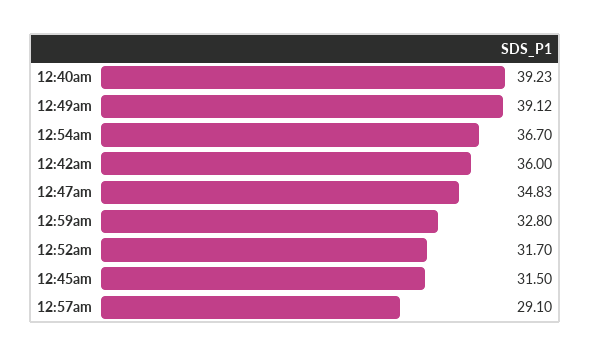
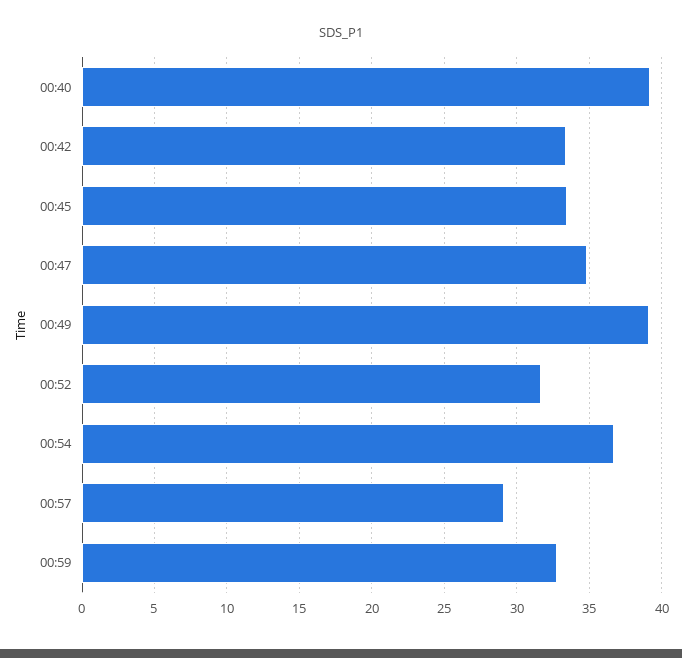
12:42am: 36 -> 33.5
12:45am: 31.5 -> 33.5

